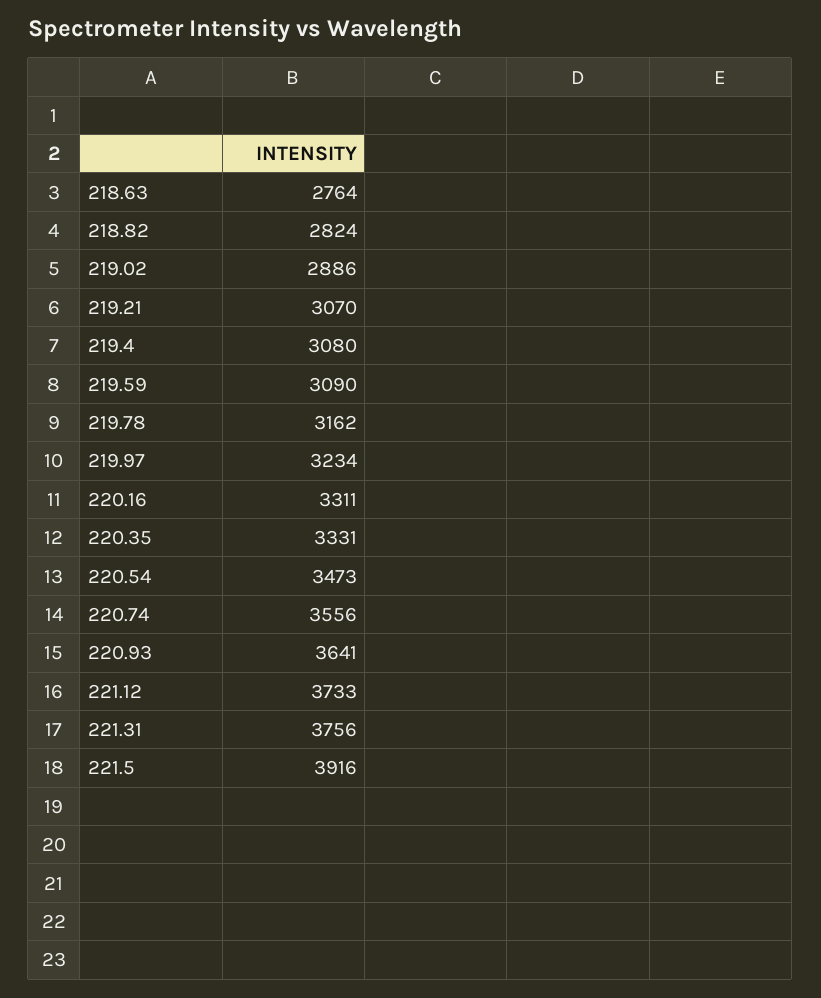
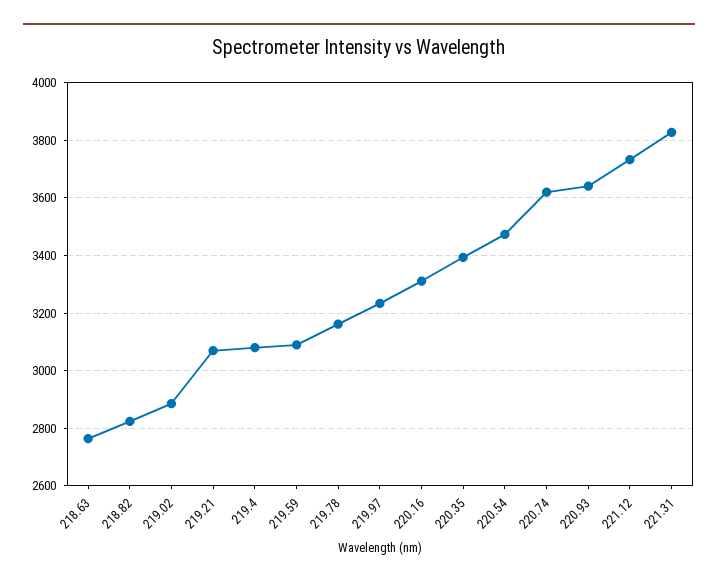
220.35: 3331 -> 3400
220.74: 3556 -> 3625
221.31: 3756 -> 3825
221.5: 3916 -> none

